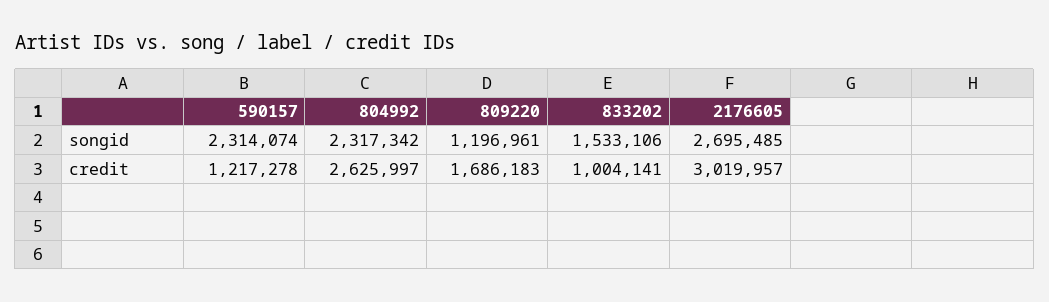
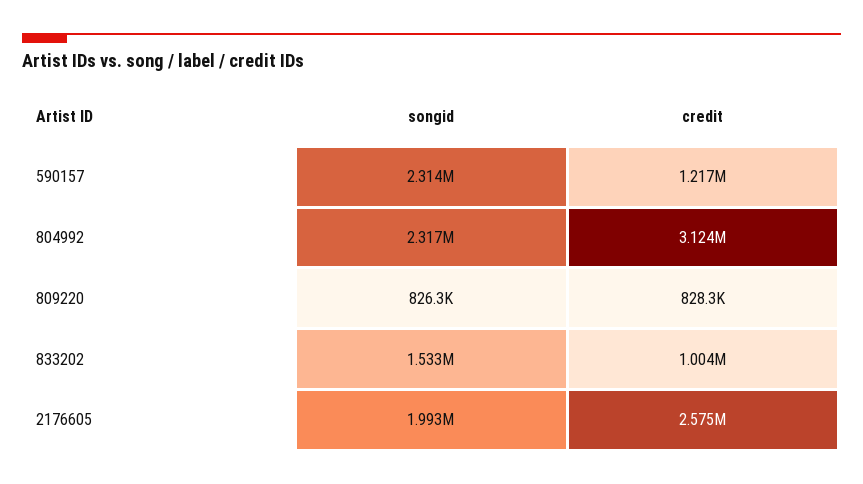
809220, songid: 1196961 -> 826300
2176605, songid: 2695485 -> 1993000
804992, credit: 2625997 -> 3124000
809220, credit: 1686183 -> 828300
2176605, credit: 3019957 -> 2575000

